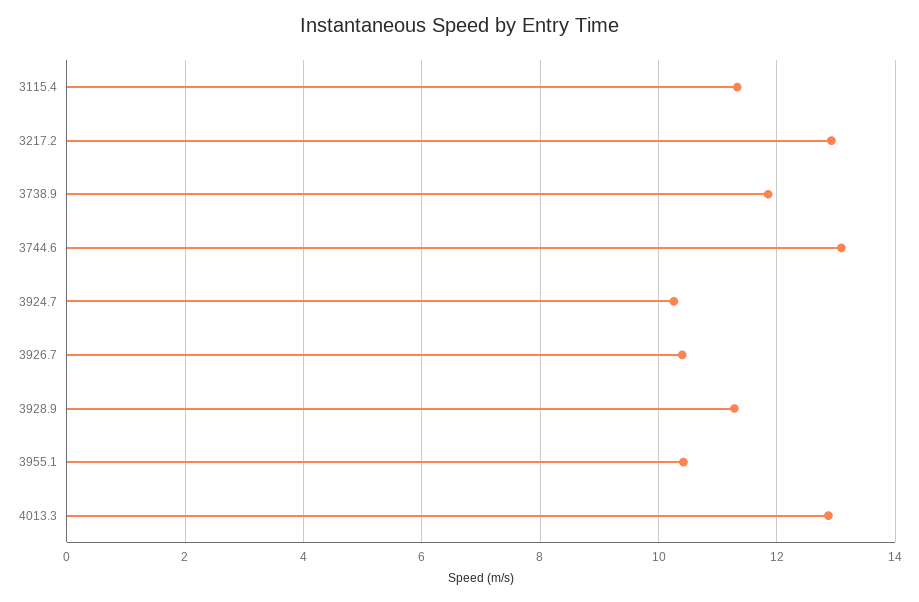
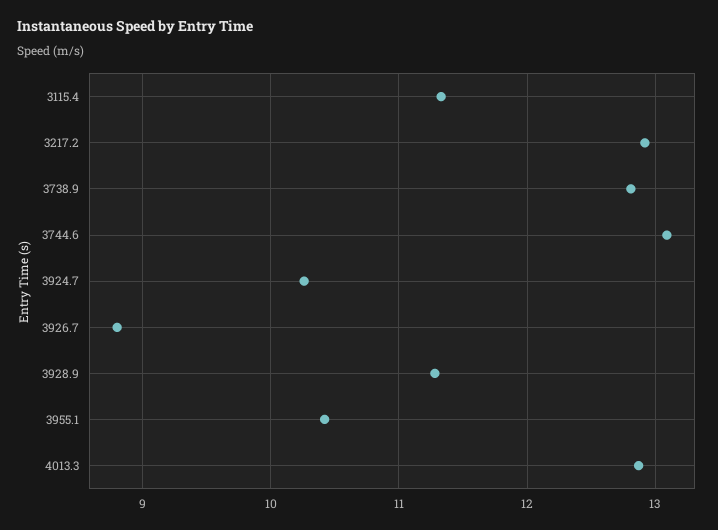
3738.9: 11.8 -> 12.8
3926.7: 10.4 -> 8.8

